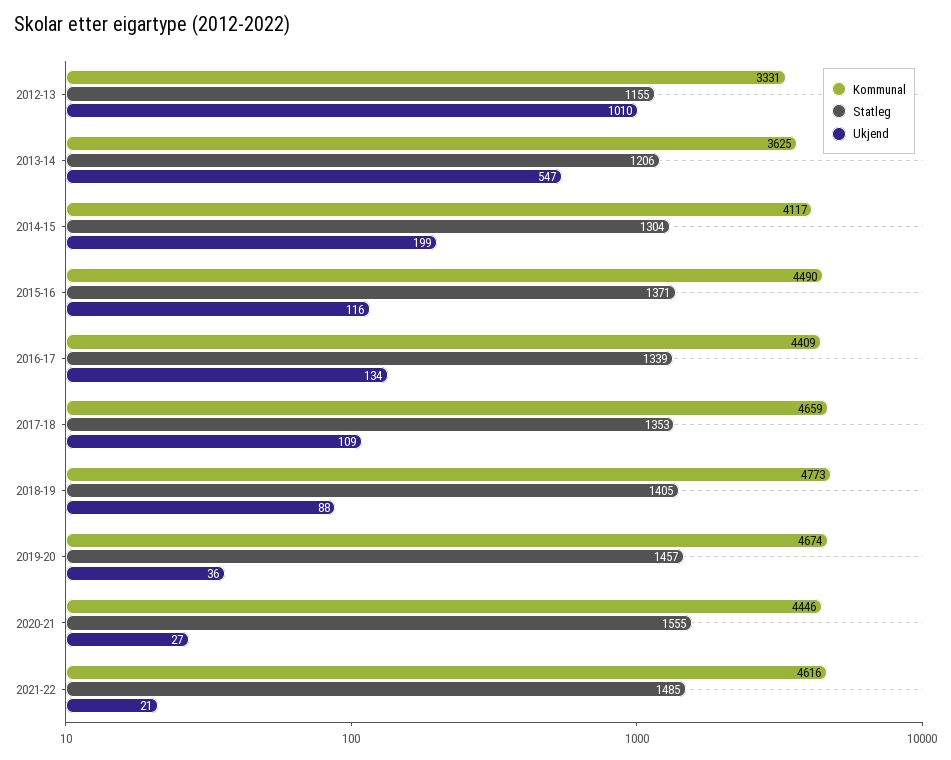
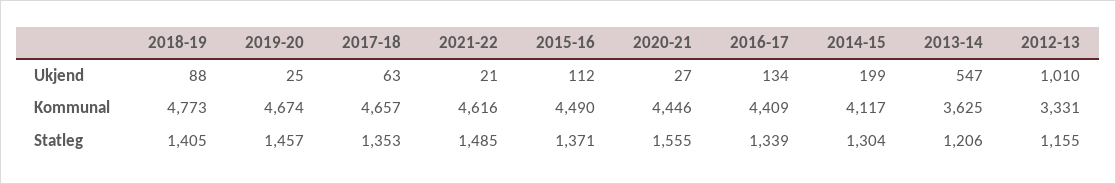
Ukjend, 2015-16: 116 -> 112
Kommunal, 2017-18: 4659 -> 4657
Ukjend, 2017-18: 109 -> 63
Ukjend, 2019-20: 36 -> 25

